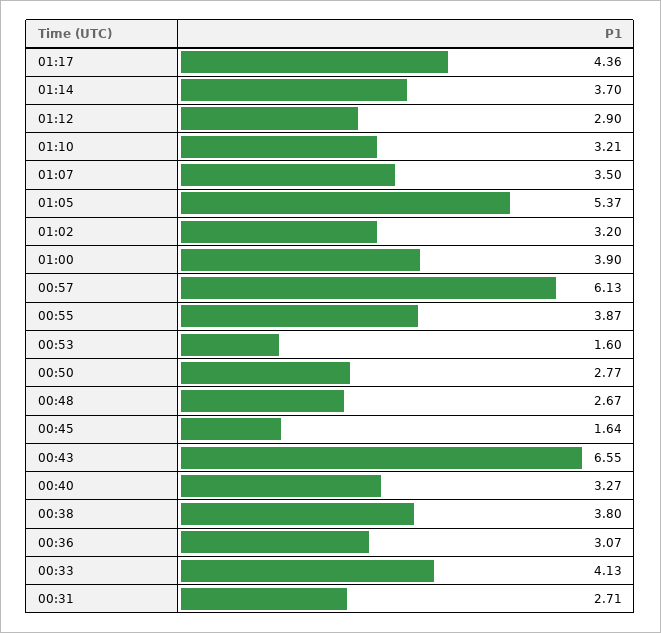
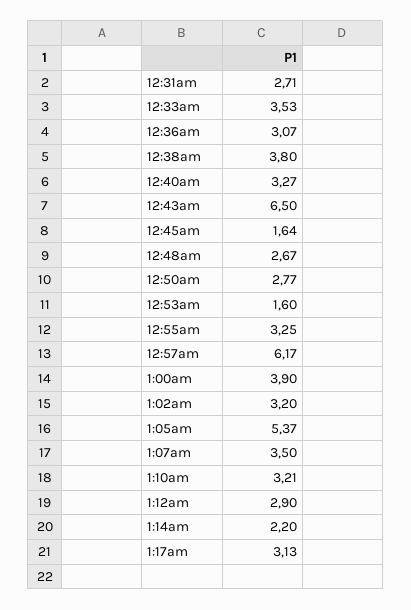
01:17: 4.36 -> 3.13
01:14: 3.7 -> 2.2
00:57: 6.13 -> 6.17
00:55: 3.87 -> 3.25
00:43: 6.55 -> 6.5
00:33: 4.13 -> 3.53

